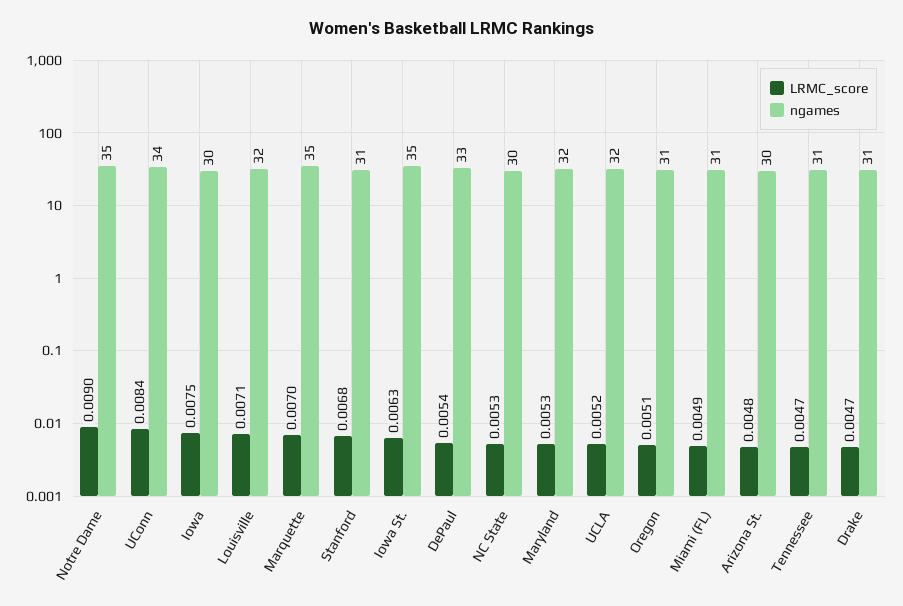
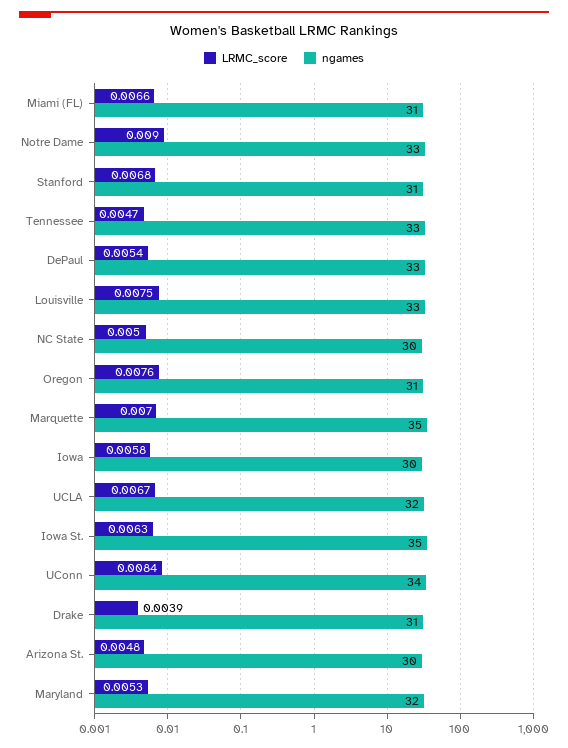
ngames, Notre Dame: 35 -> 33
LRMC_score, Iowa: 0.0075 -> 0.0058
LRMC_score, Louisville: 0.0071 -> 0.0075
ngames, Louisville: 32 -> 33
LRMC_score, NC State: 0.0053 -> 0.005
LRMC_score, UCLA: 0.0052 -> 0.0067
LRMC_score, Oregon: 0.0051 -> 0.0076
LRMC_score, Miami (FL): 0.0049 -> 0.0066
ngames, Tennessee: 31 -> 33
LRMC_score, Drake: 0.0047 -> 0.0039

